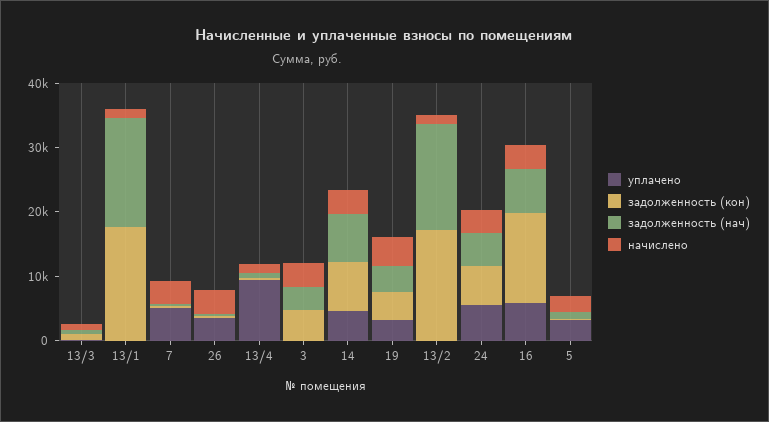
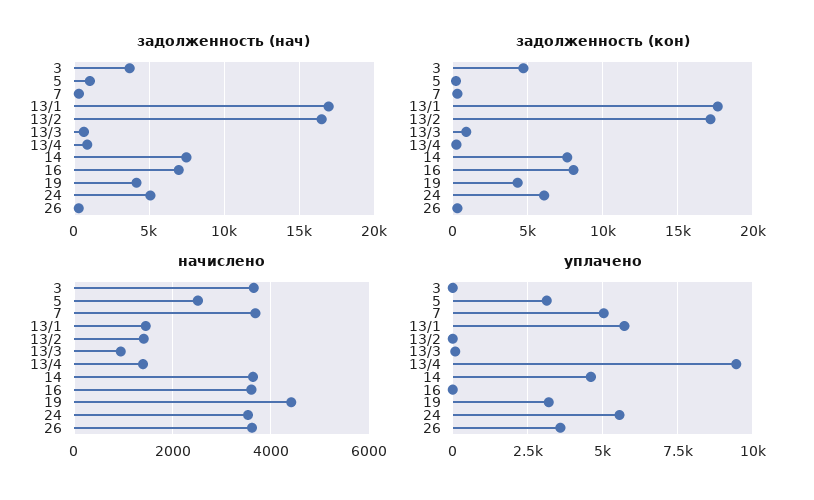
уплачено, 13/1: 0 -> 5750
уплачено, 16: 6000 -> 0
задолженность (кон), 16: 14000 -> 8000

